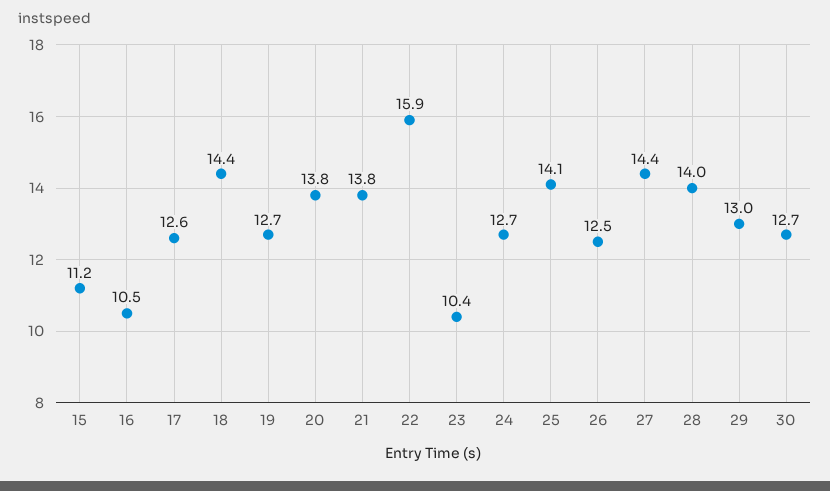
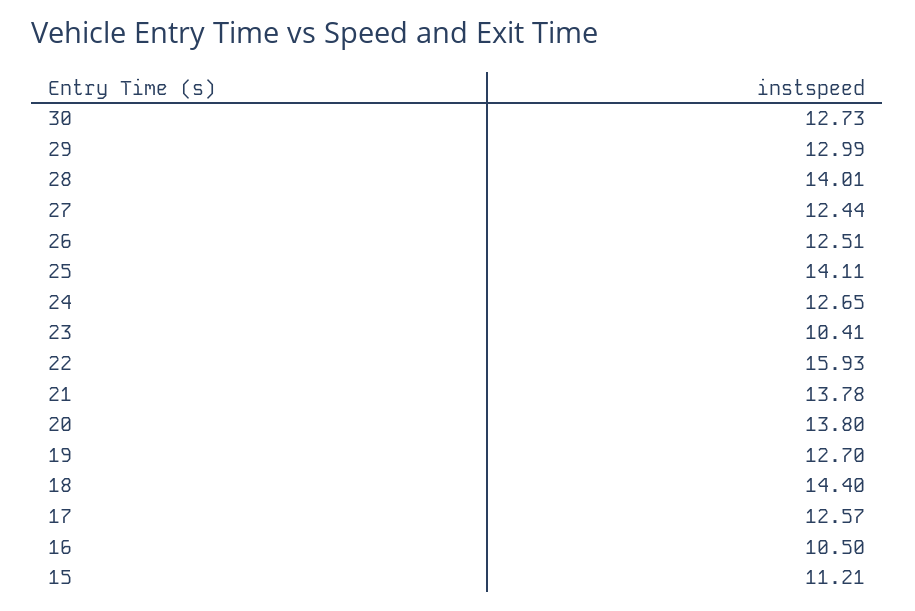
27: 14.4 -> 12.44

